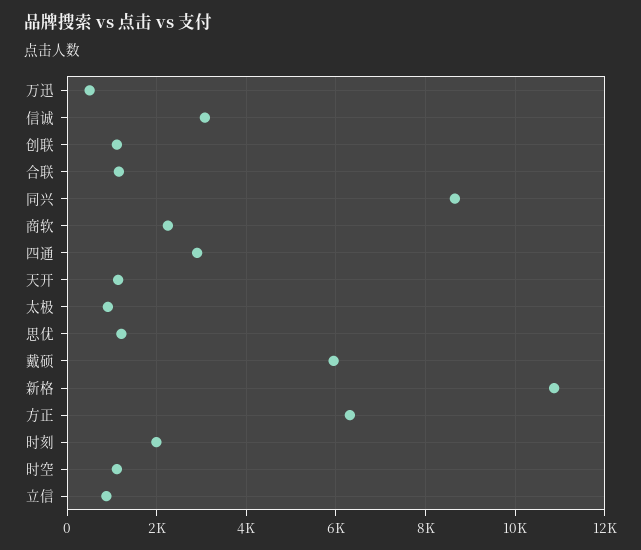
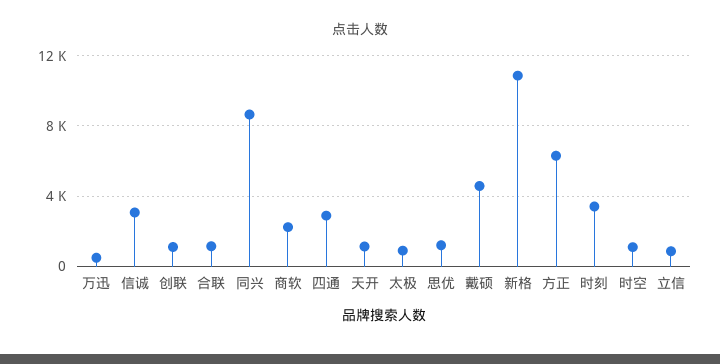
戴硕: 6000 -> 4500
时刻: 2000 -> 3500

